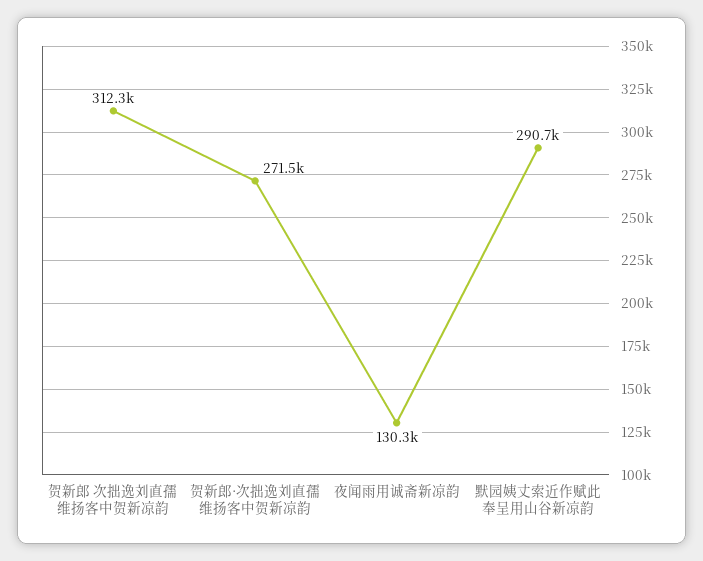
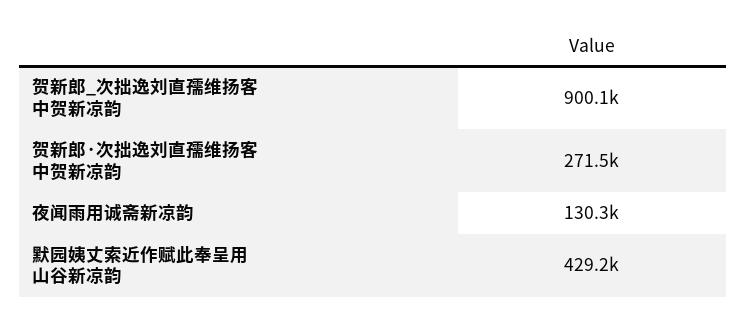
贺新郎 次拙逸刘直孺维扬客中贺新凉韵: 312300 -> 900100
默园姨丈索近作赋此奉呈用山谷新凉韵: 290700 -> 429200

